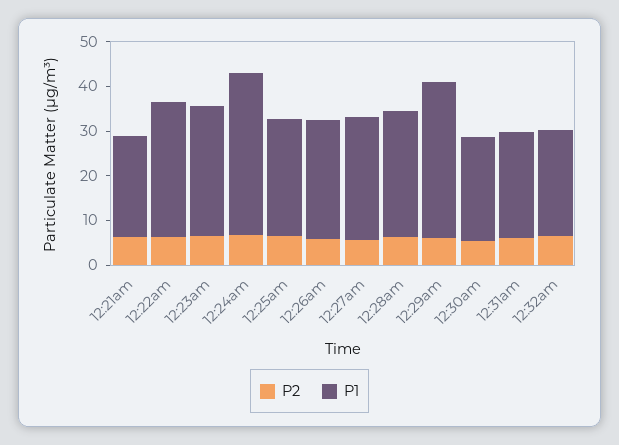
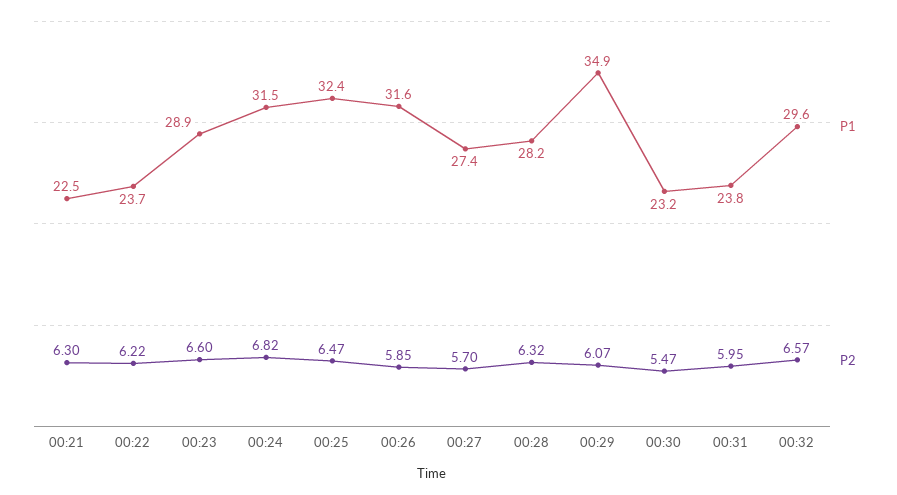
P1, 12:22am: 30 -> 23.7
P1, 12:24am: 36 -> 31.5
P1, 12:25am: 26 -> 32.4
P1, 12:26am: 26 -> 31.6
P1, 12:32am: 24 -> 29.6

